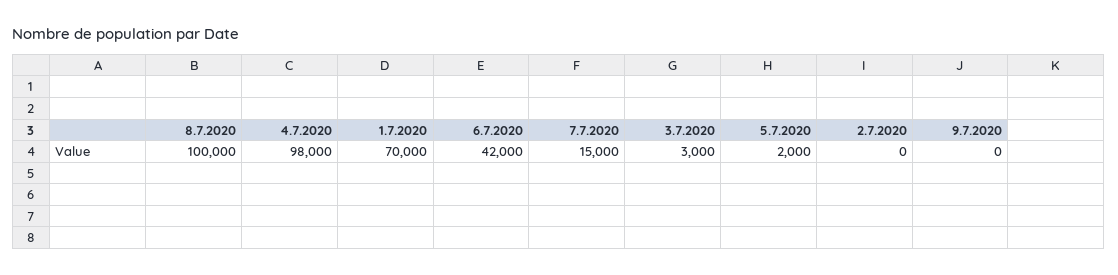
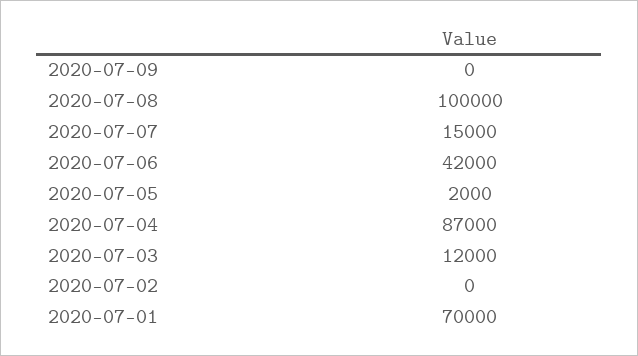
4.7.2020: 98000 -> 87000
3.7.2020: 3000 -> 12000

